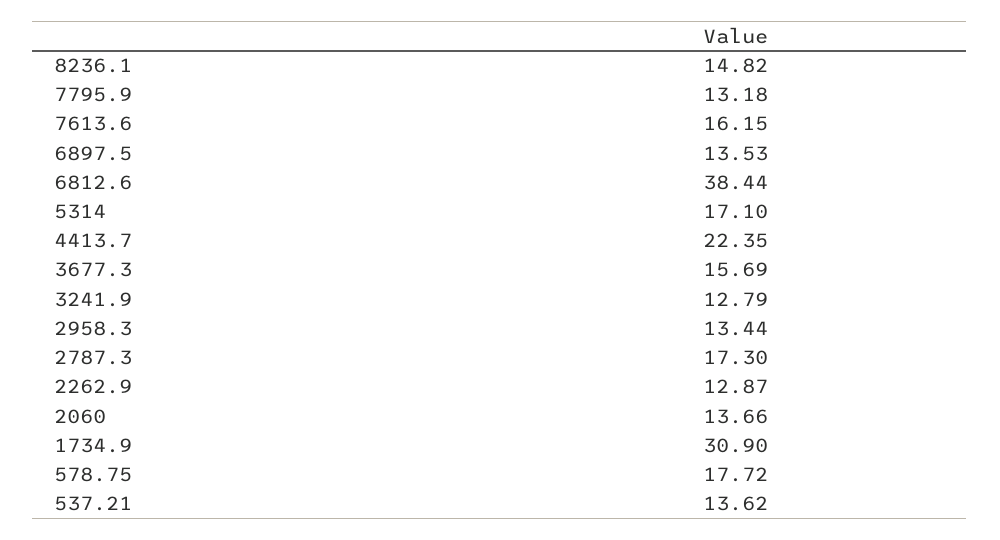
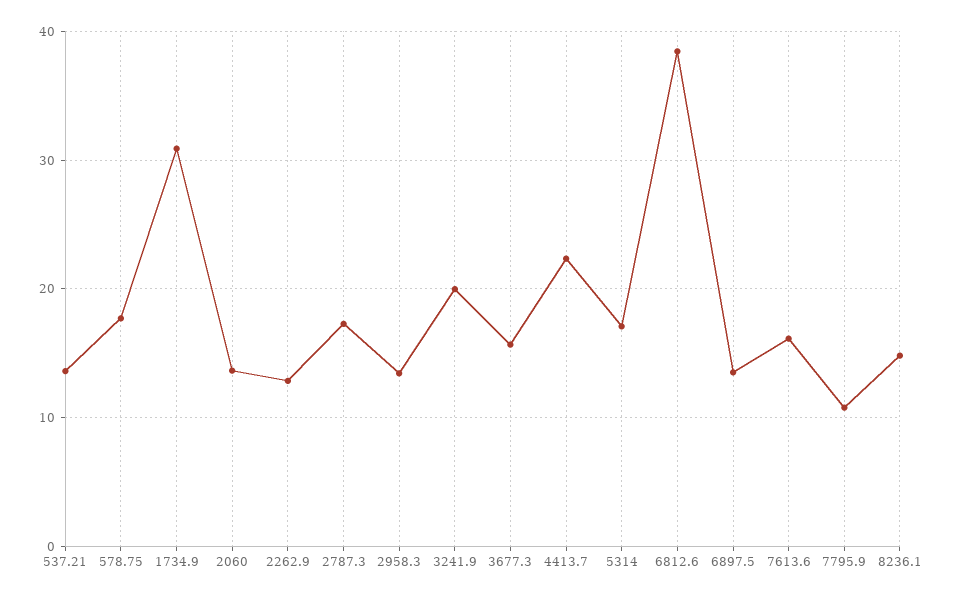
7795.9: 13.18 -> 11
3241.9: 12.79 -> 20

